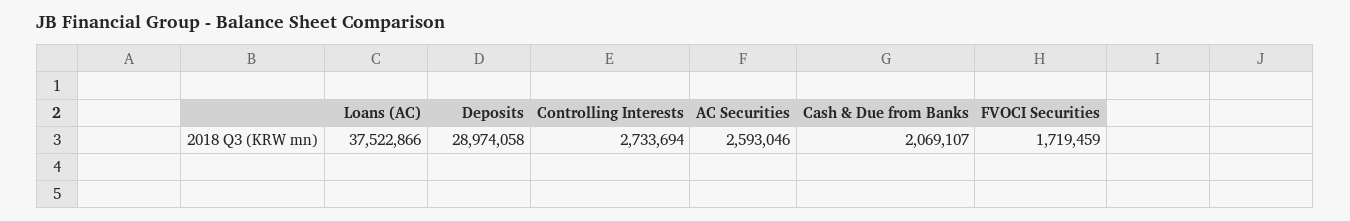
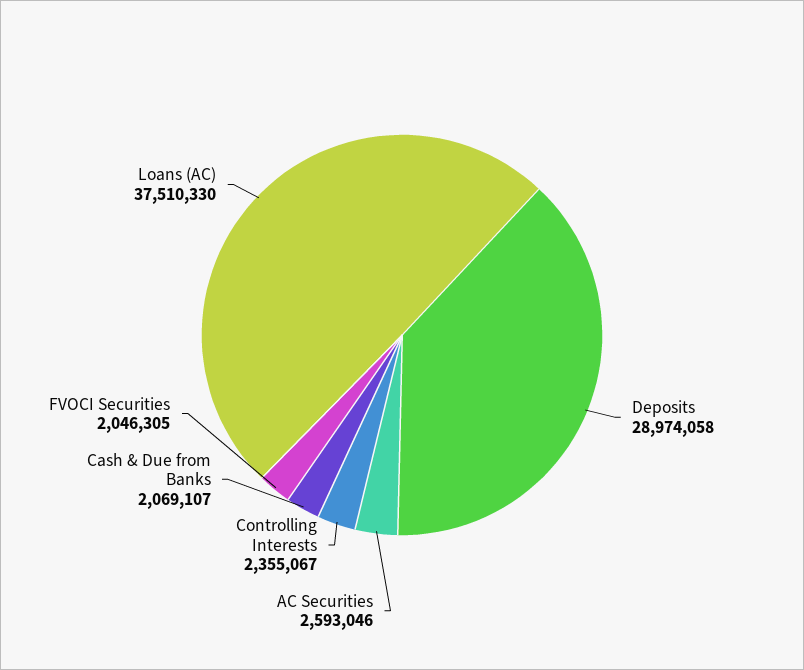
Loans (AC): 37522866 -> 37510330
Controlling Interests: 2733694 -> 2355067
FVOCI Securities: 1719459 -> 2046305

